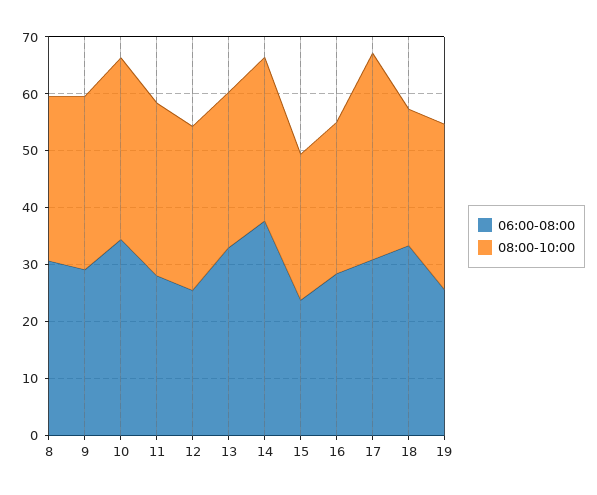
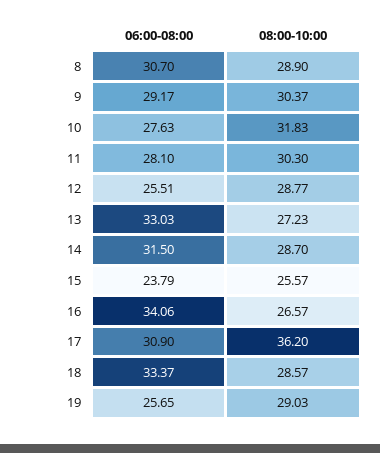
06:00-08:00, 10: 34 -> 27.63
06:00-08:00, 14: 38 -> 31.5
06:00-08:00, 16: 28 -> 34.06
08:00-10:00, 18: 24 -> 28.57

